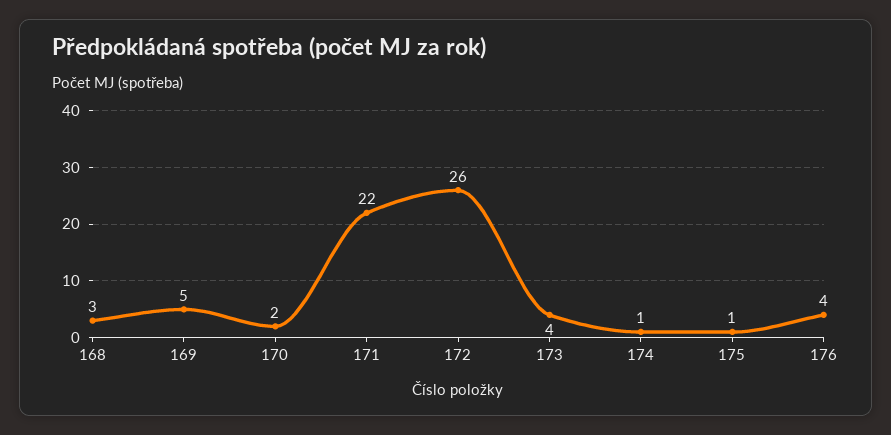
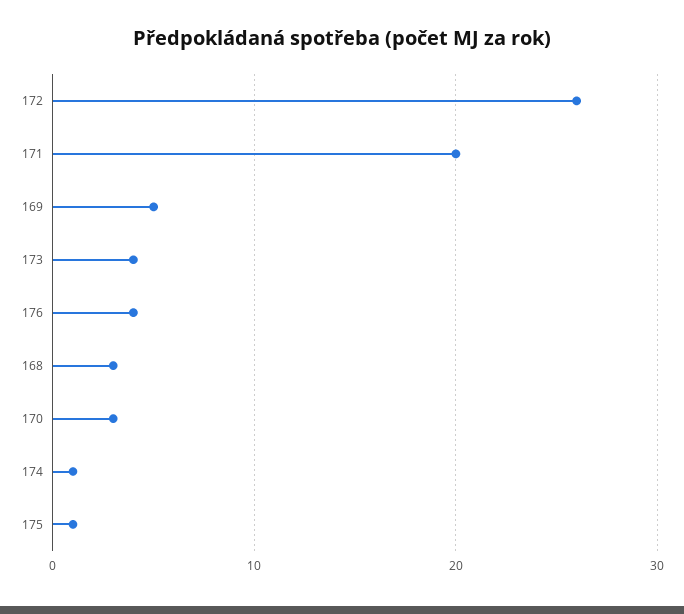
170: 2 -> 3
171: 22 -> 20

